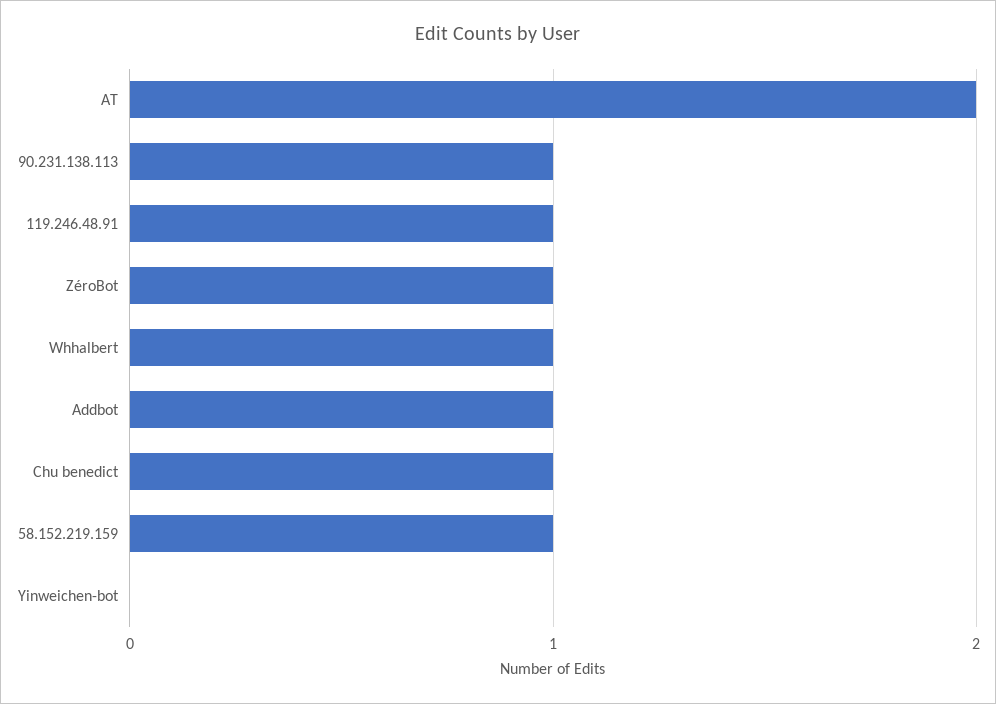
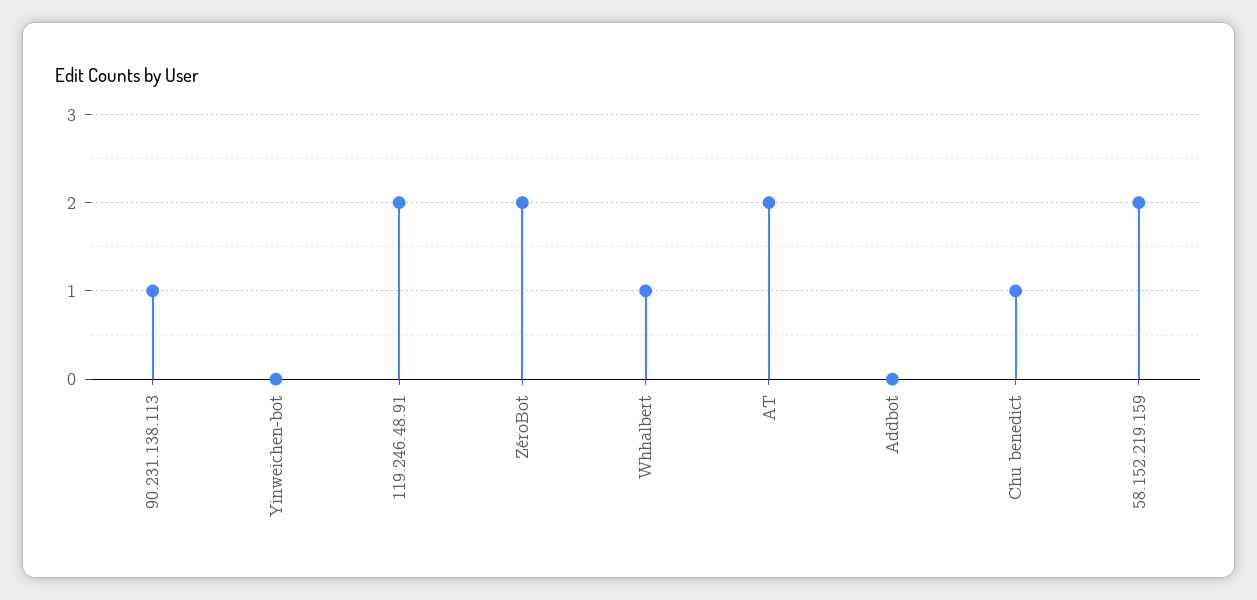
119.246.48.91: 1 -> 2
ZéroBot: 1 -> 2
Addbot: 1 -> 0
58.152.219.159: 1 -> 2

